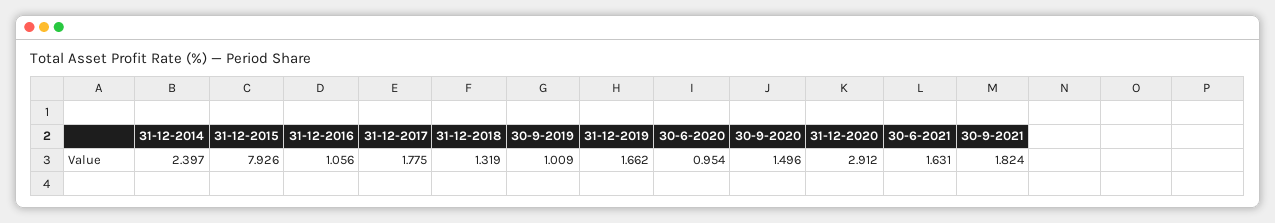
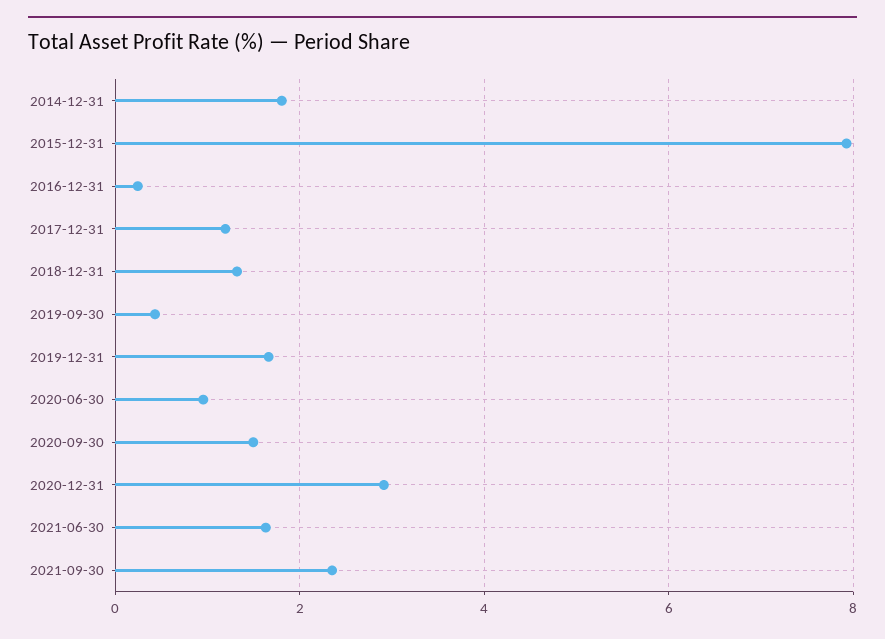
31-12-2014: 2.397 -> 1.8
31-12-2016: 1.056 -> 0.2
31-12-2017: 1.775 -> 1.2
30-9-2019: 1.009 -> 0.4
30-9-2021: 1.824 -> 2.4

